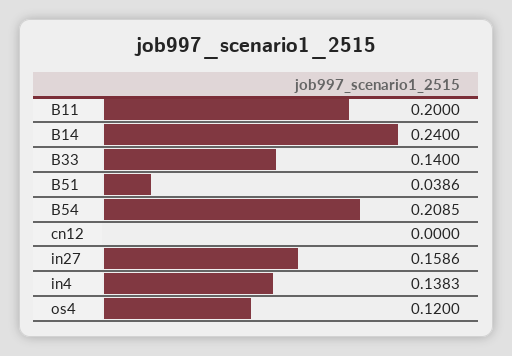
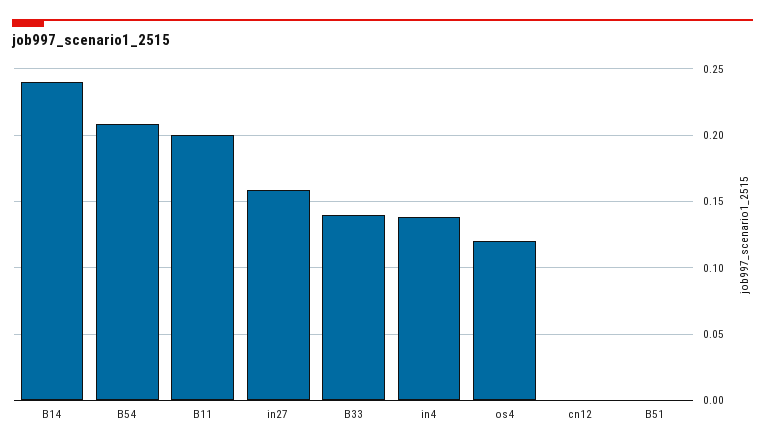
B51: 0.0386 -> 0

